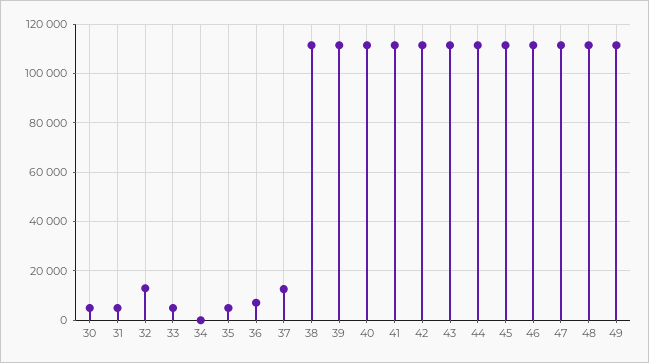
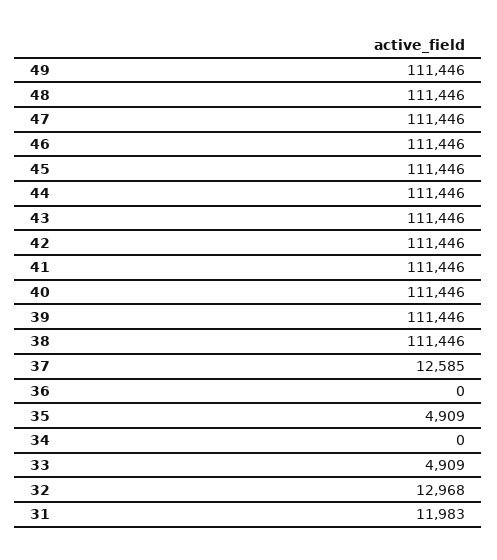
30: 5000 -> none
31: 5000 -> 11983
36: 7500 -> 0

